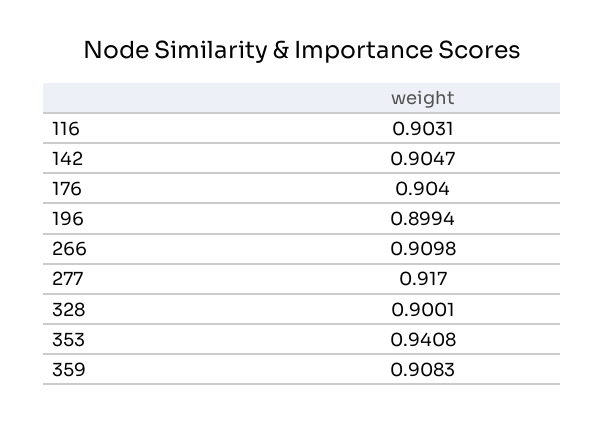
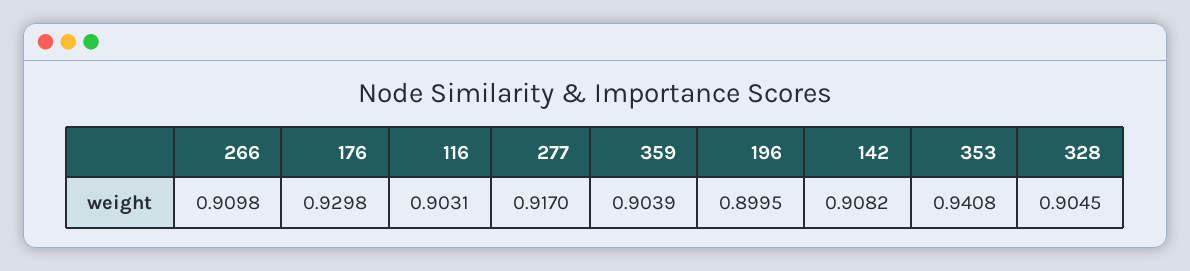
142: 0.9047 -> 0.9082
176: 0.904 -> 0.9298
196: 0.8994 -> 0.8995
328: 0.9001 -> 0.9045
359: 0.9083 -> 0.9039

